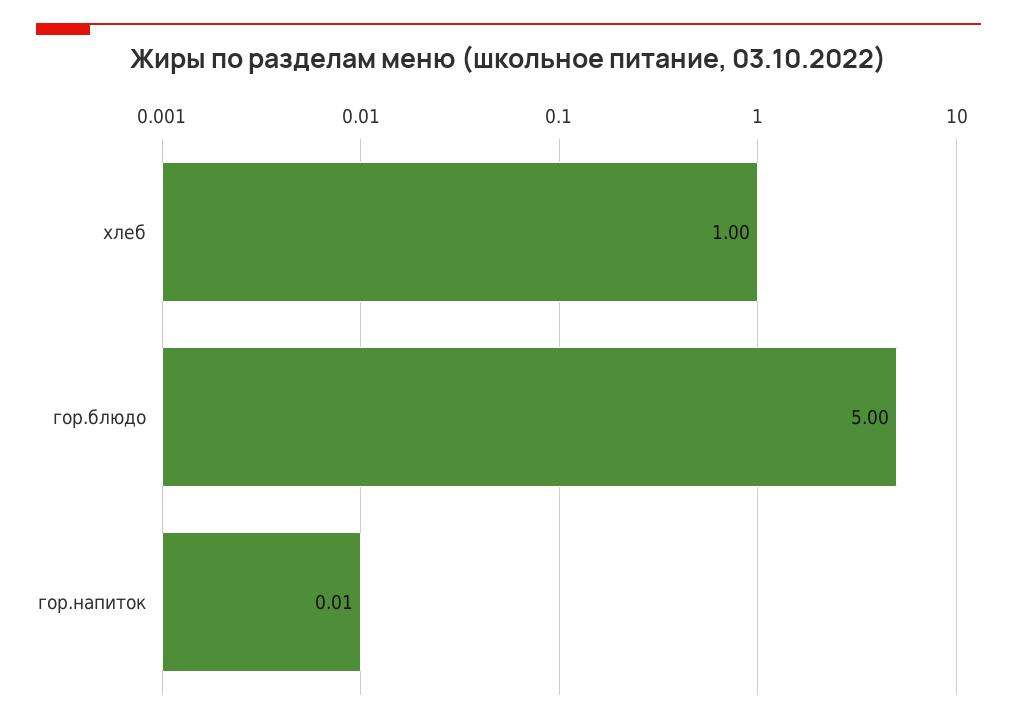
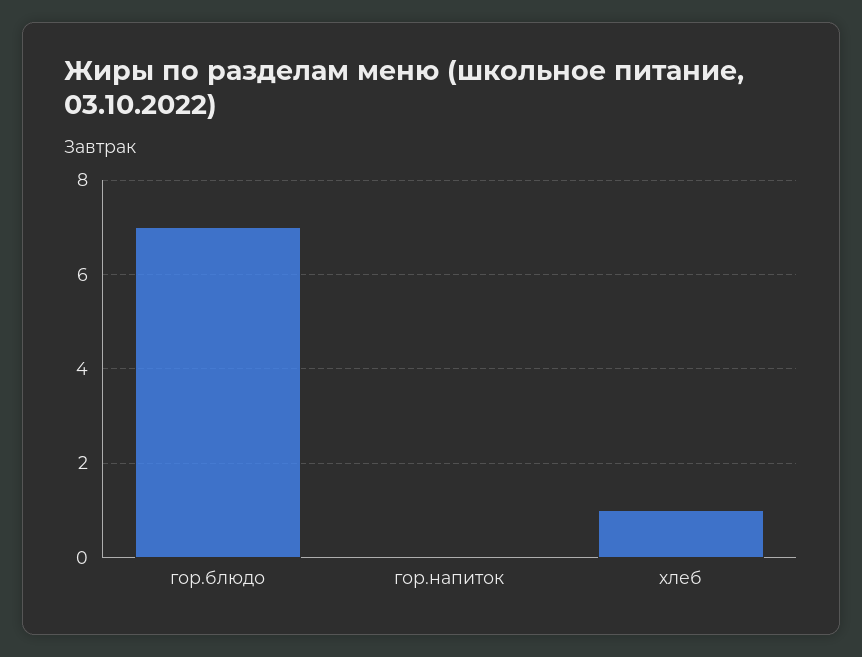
гор.блюдо: 5 -> 7

